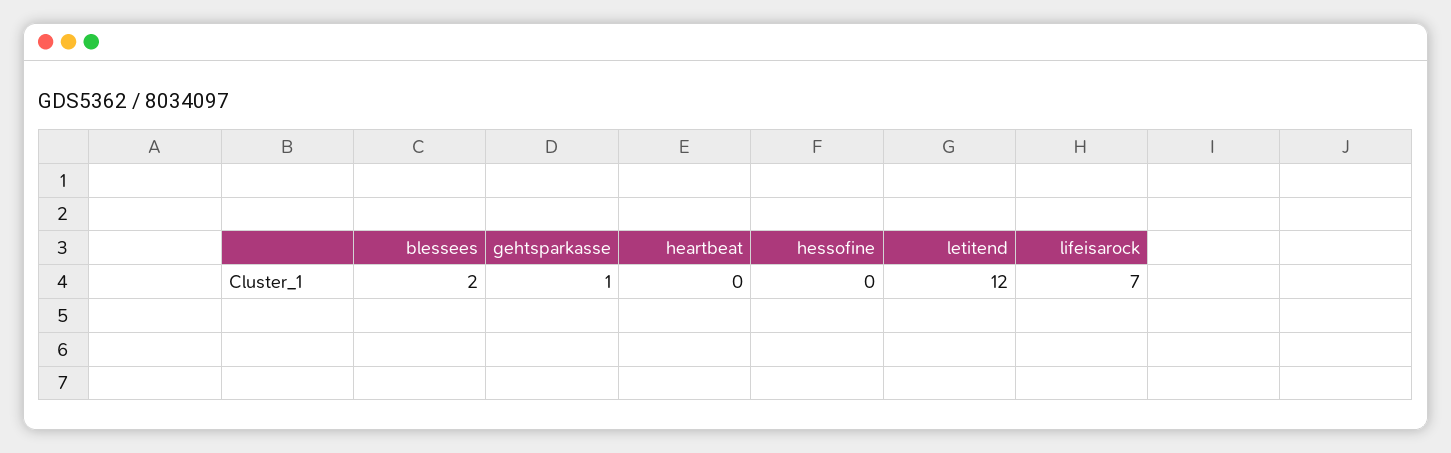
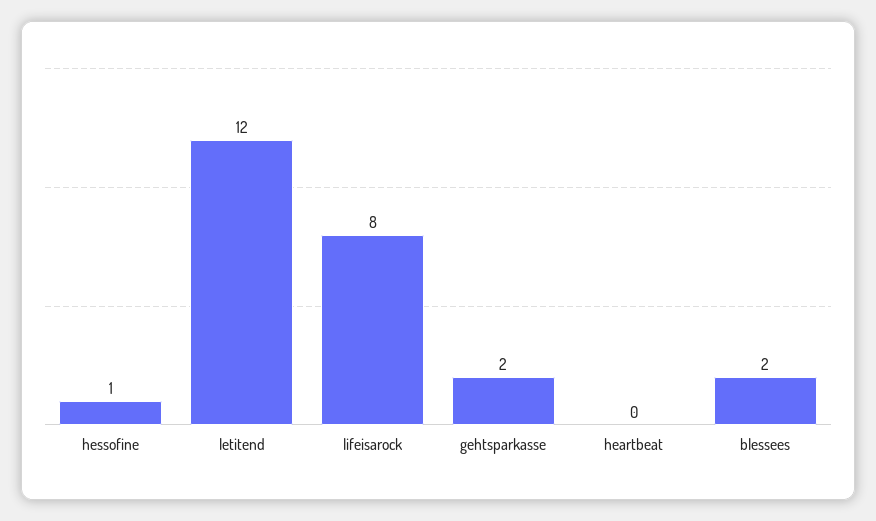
gehtsparkasse: 1 -> 2
hessofine: 0 -> 1
lifeisarock: 7 -> 8

